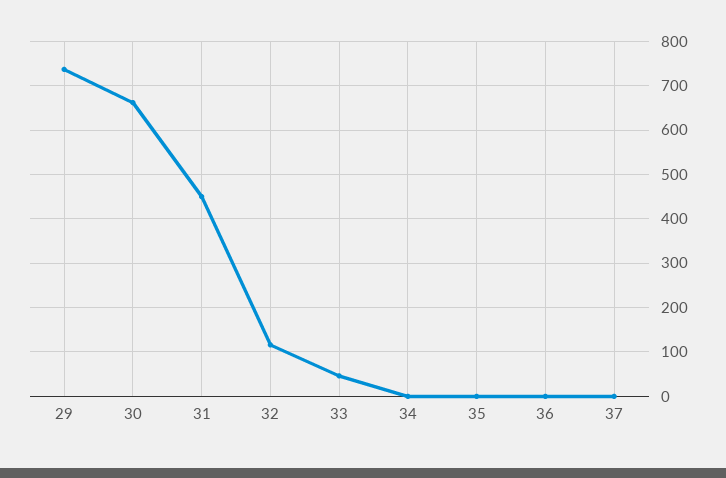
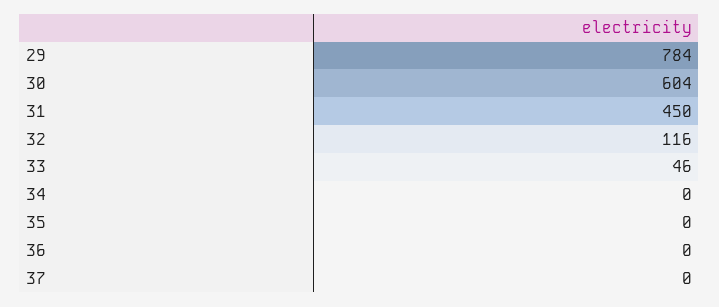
29: 740 -> 784
30: 660 -> 604

